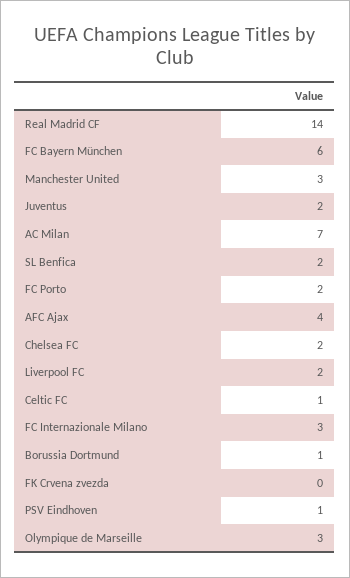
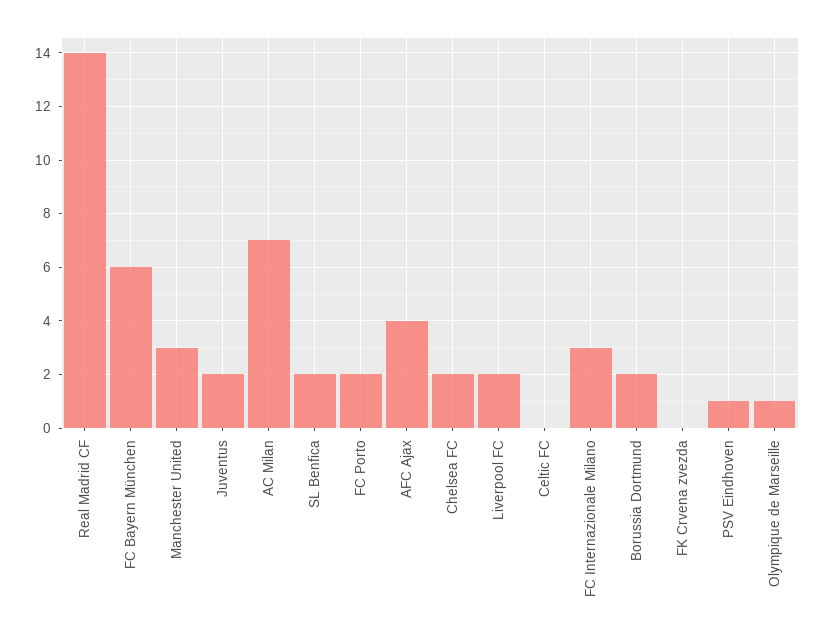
Celtic FC: 1 -> 0
Borussia Dortmund: 1 -> 2
Olympique de Marseille: 3 -> 1

